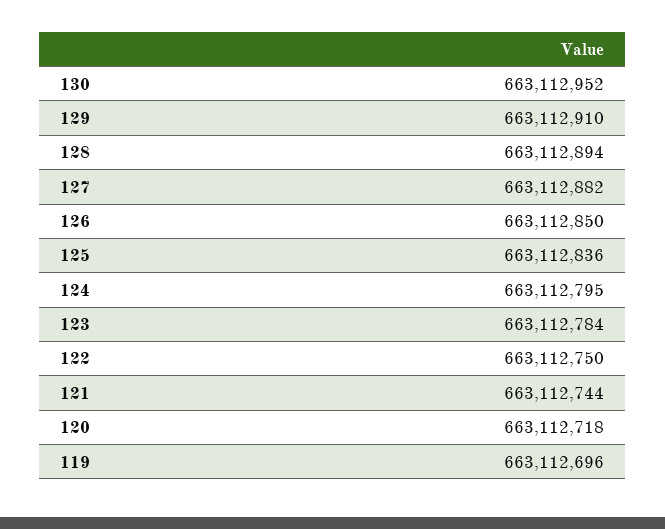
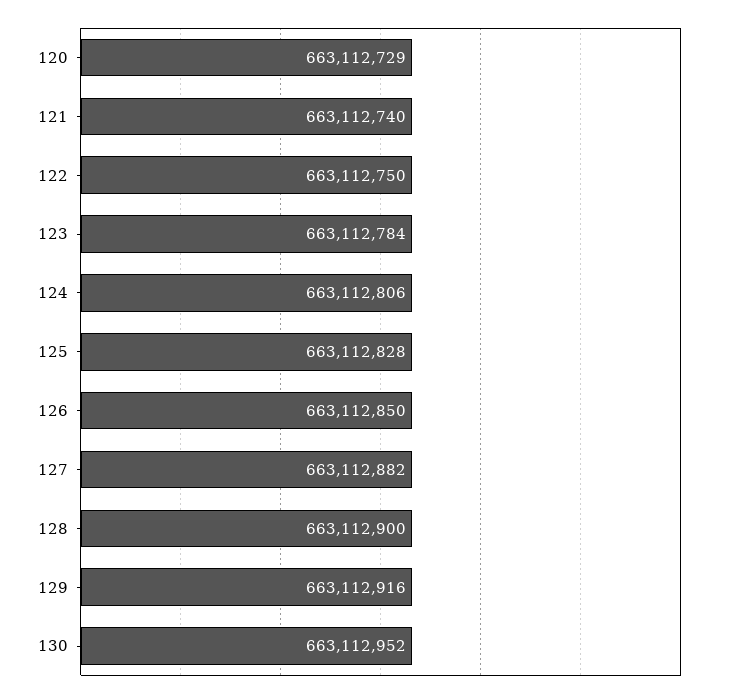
129: 663112910 -> 663112916
128: 663112894 -> 663112900
125: 663112836 -> 663112828
124: 663112795 -> 663112806
121: 663112744 -> 663112740
120: 663112718 -> 663112729
119: 663112696 -> none

